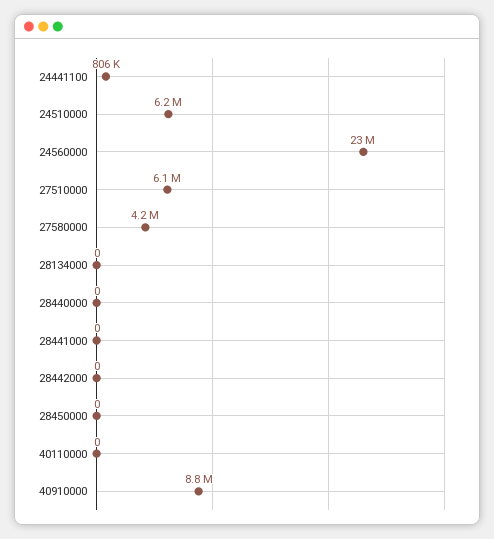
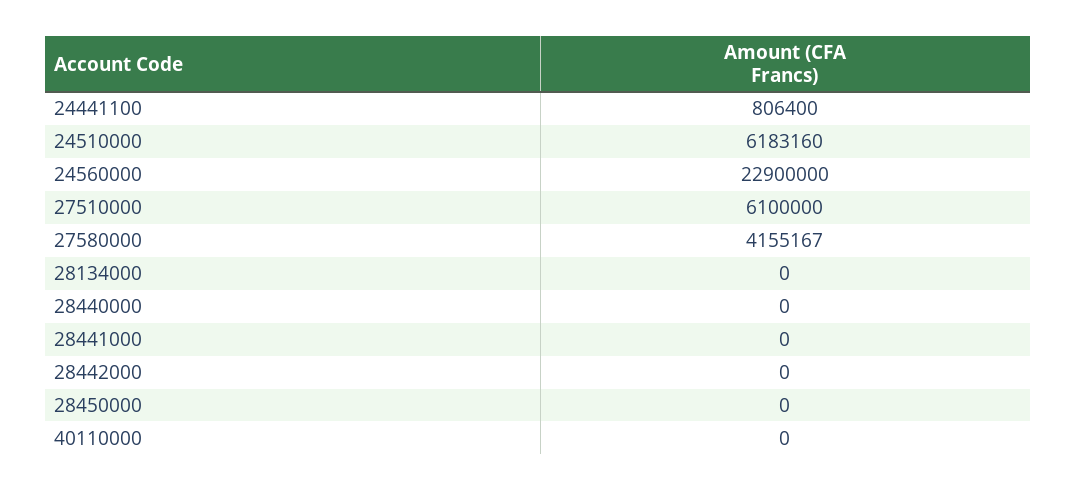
40910000: 8800000 -> none

